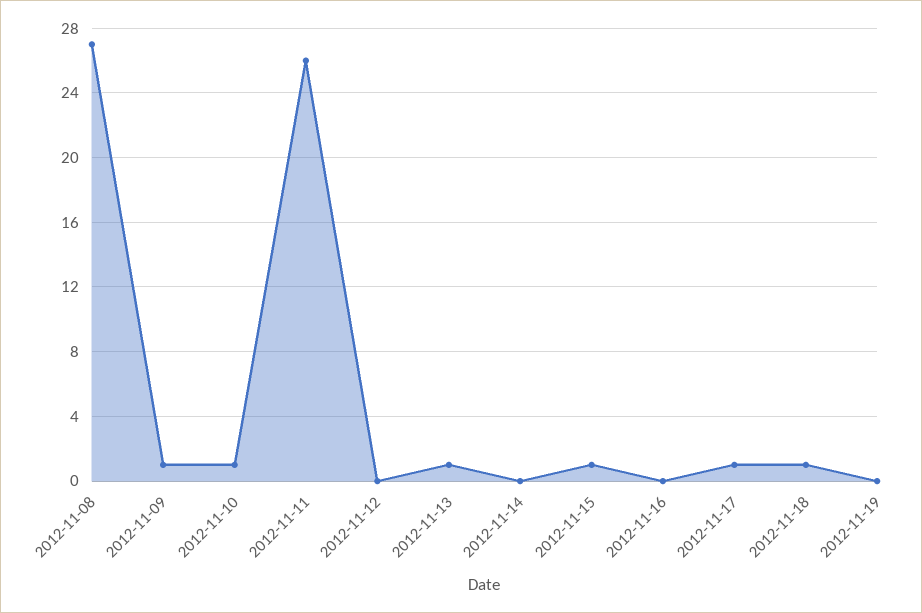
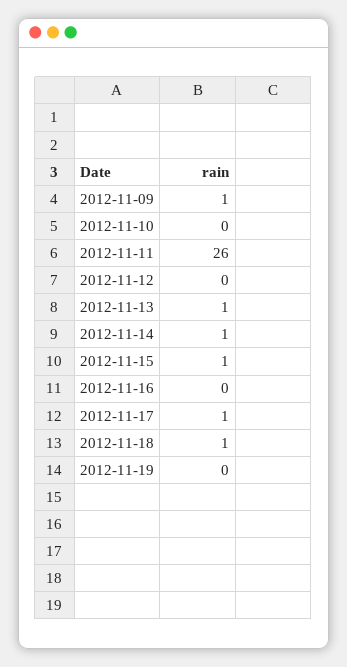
2012-11-08: 27 -> none
2012-11-10: 1 -> 0
2012-11-14: 0 -> 1

